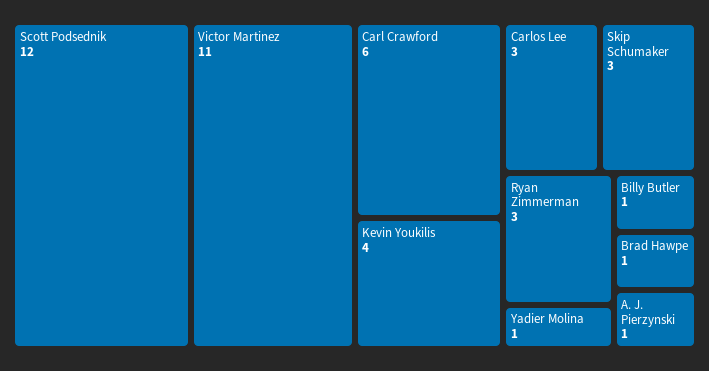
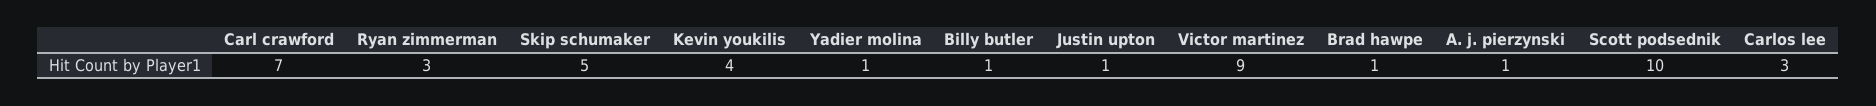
Scott Podsednik: 12 -> 10
Victor Martinez: 11 -> 9
Carl Crawford: 6 -> 7
Skip Schumaker: 3 -> 5
Justin upton: none -> 1

